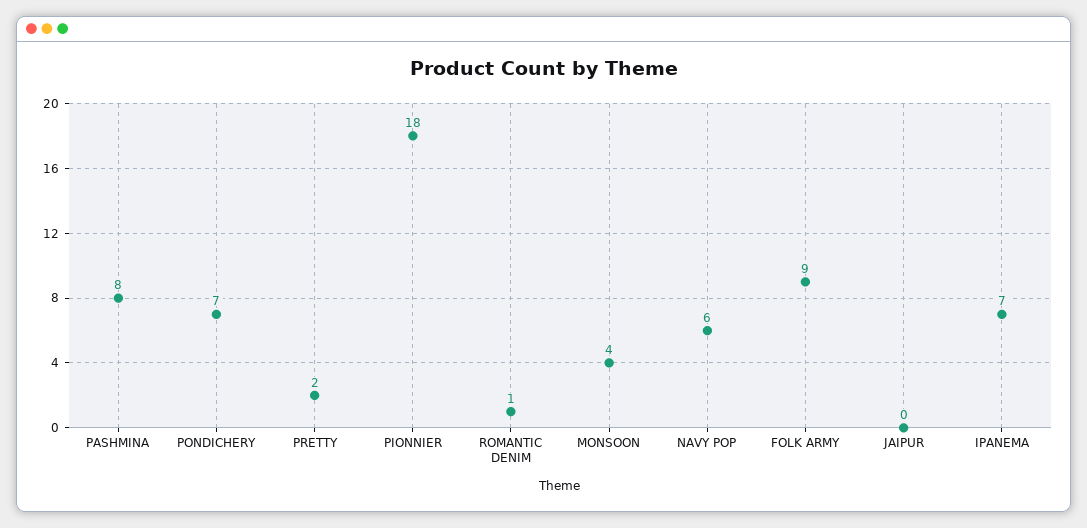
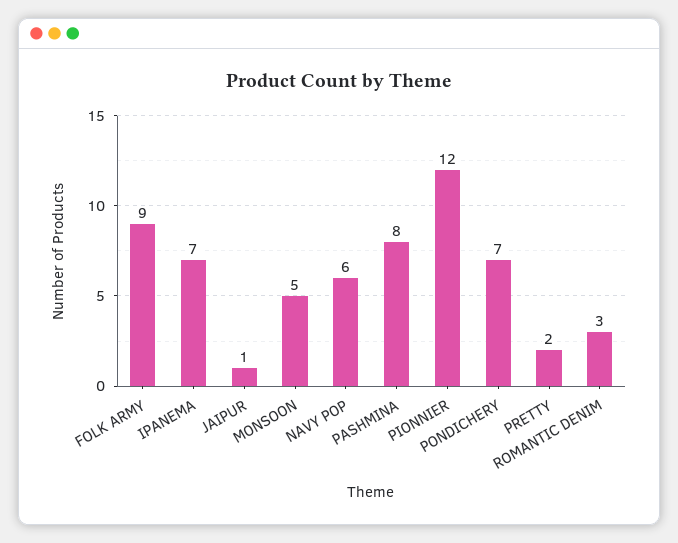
PIONNIER: 18 -> 12
ROMANTIC DENIM: 1 -> 3
MONSOON: 4 -> 5
JAIPUR: 0 -> 1

